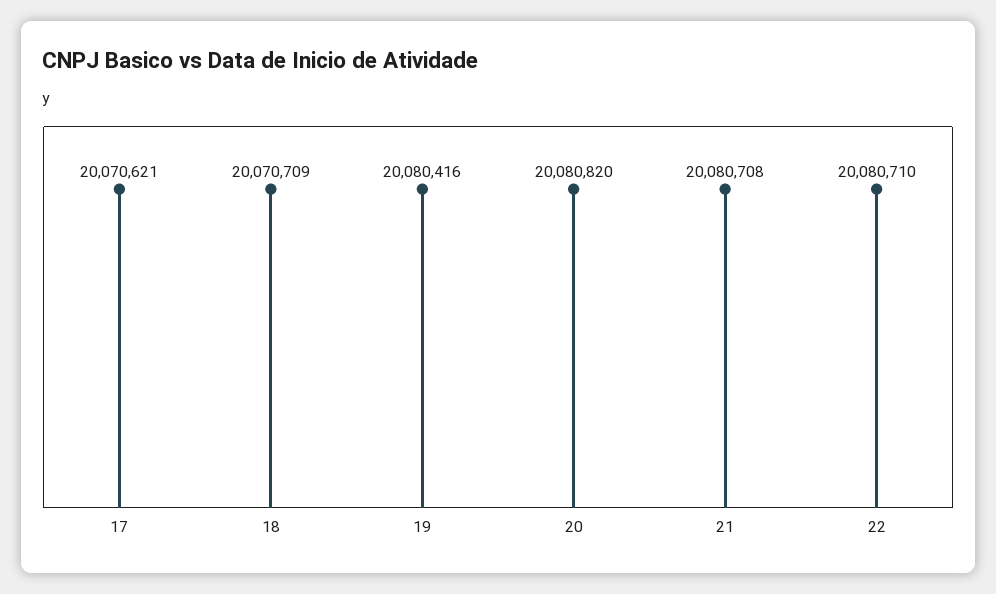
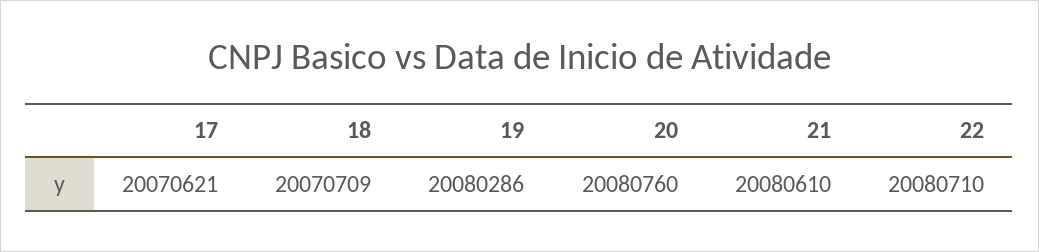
19: 20080416 -> 20080286
20: 20080820 -> 20080760
21: 20080708 -> 20080610

